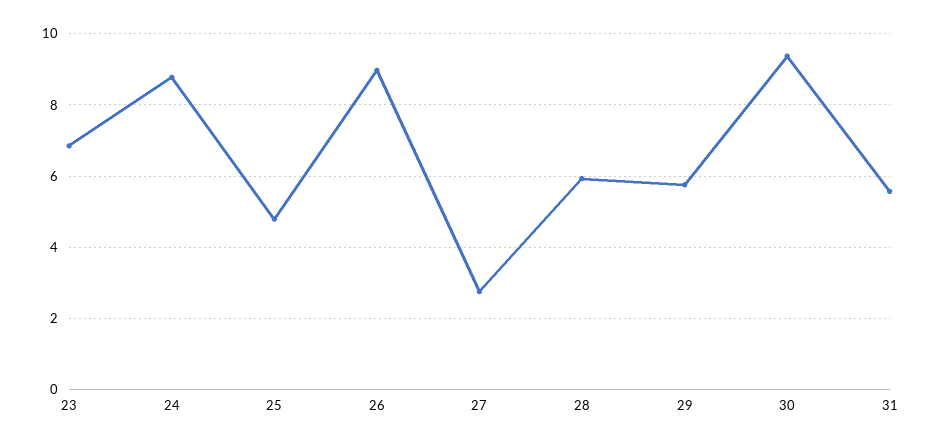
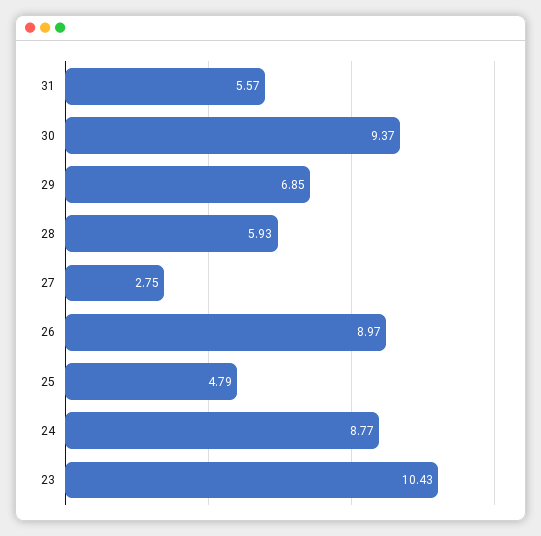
23: 6.8 -> 10.43
29: 5.8 -> 6.85

